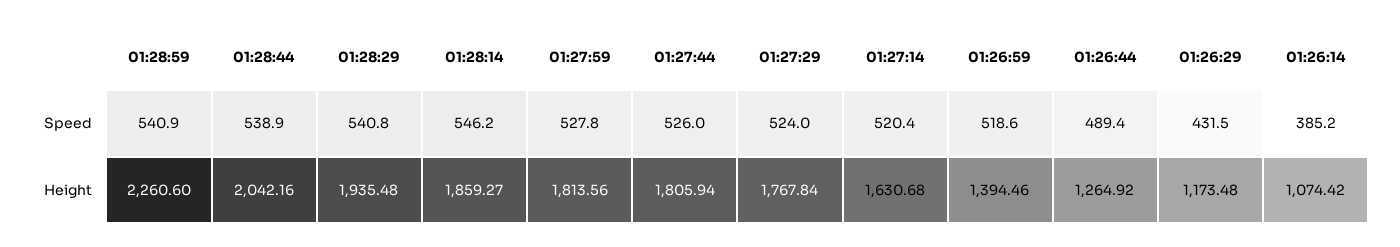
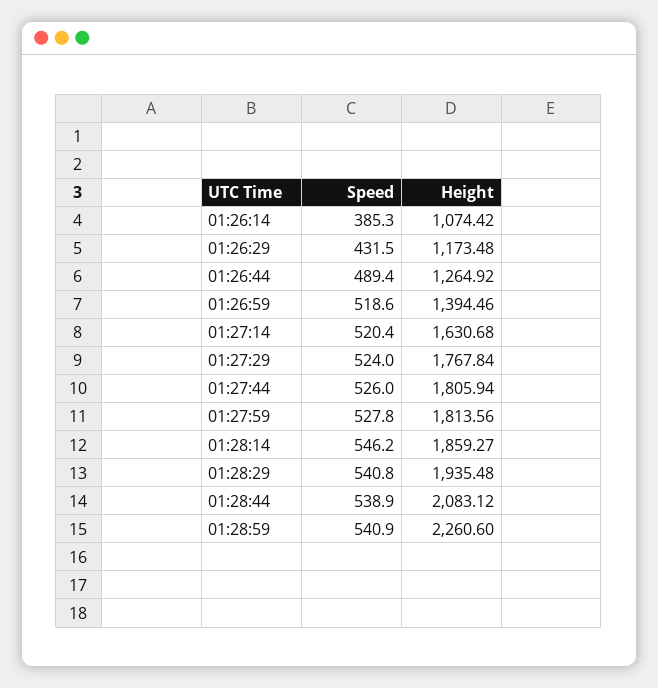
01:26:14, Speed: 385.2 -> 385.3
01:28:44, Height: 2042.16 -> 2083.12

